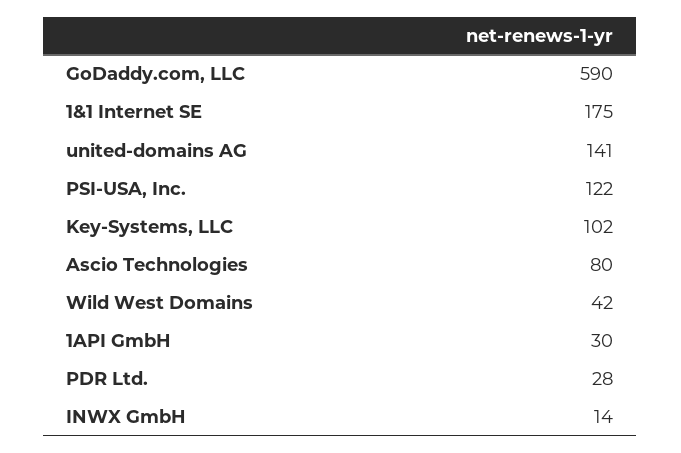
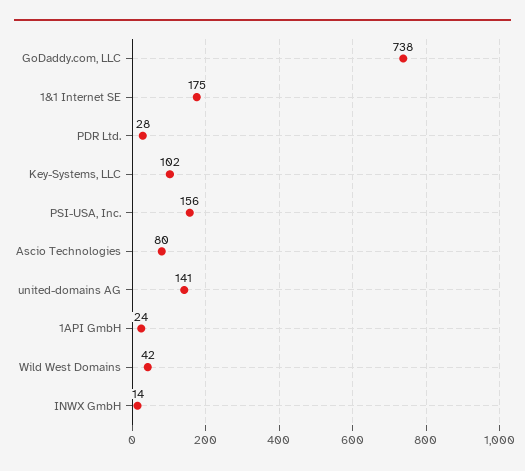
GoDaddy.com, LLC: 590 -> 738
PSI-USA, Inc.: 122 -> 156
1API GmbH: 30 -> 24

